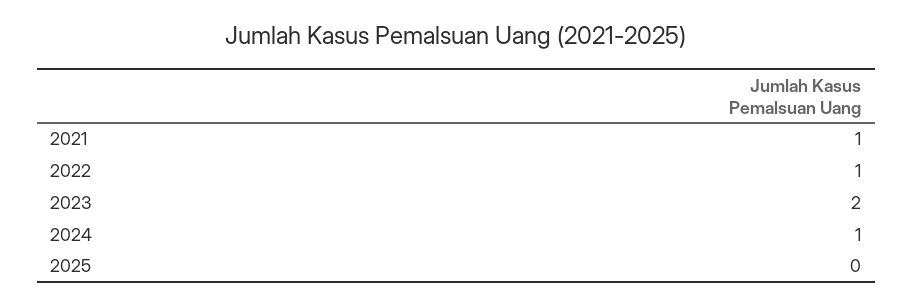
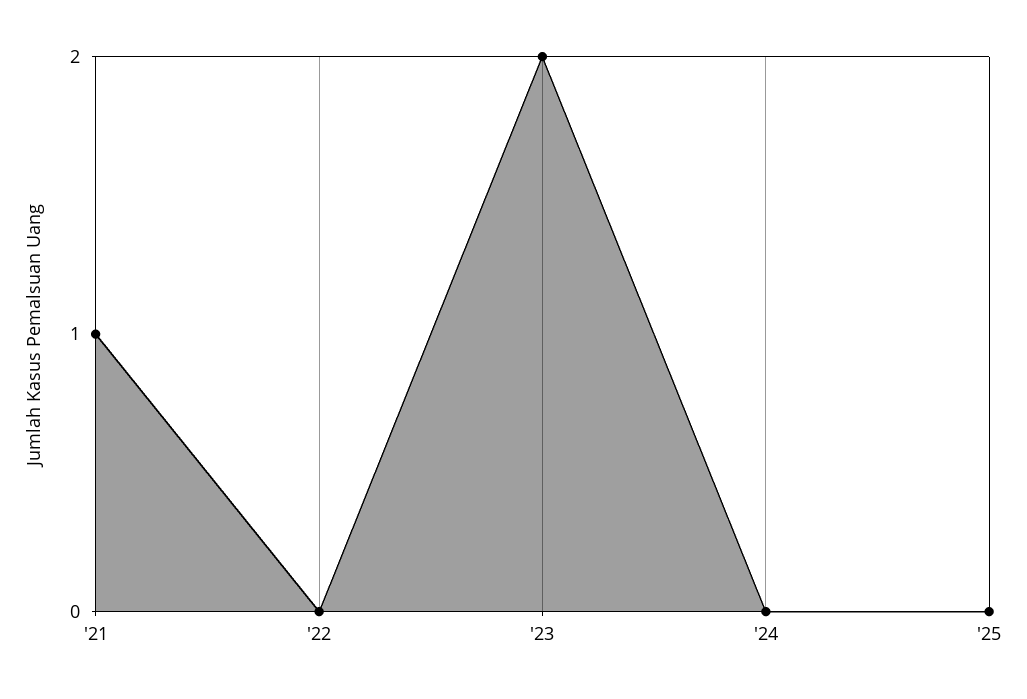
2022: 1 -> 0
2024: 1 -> 0

